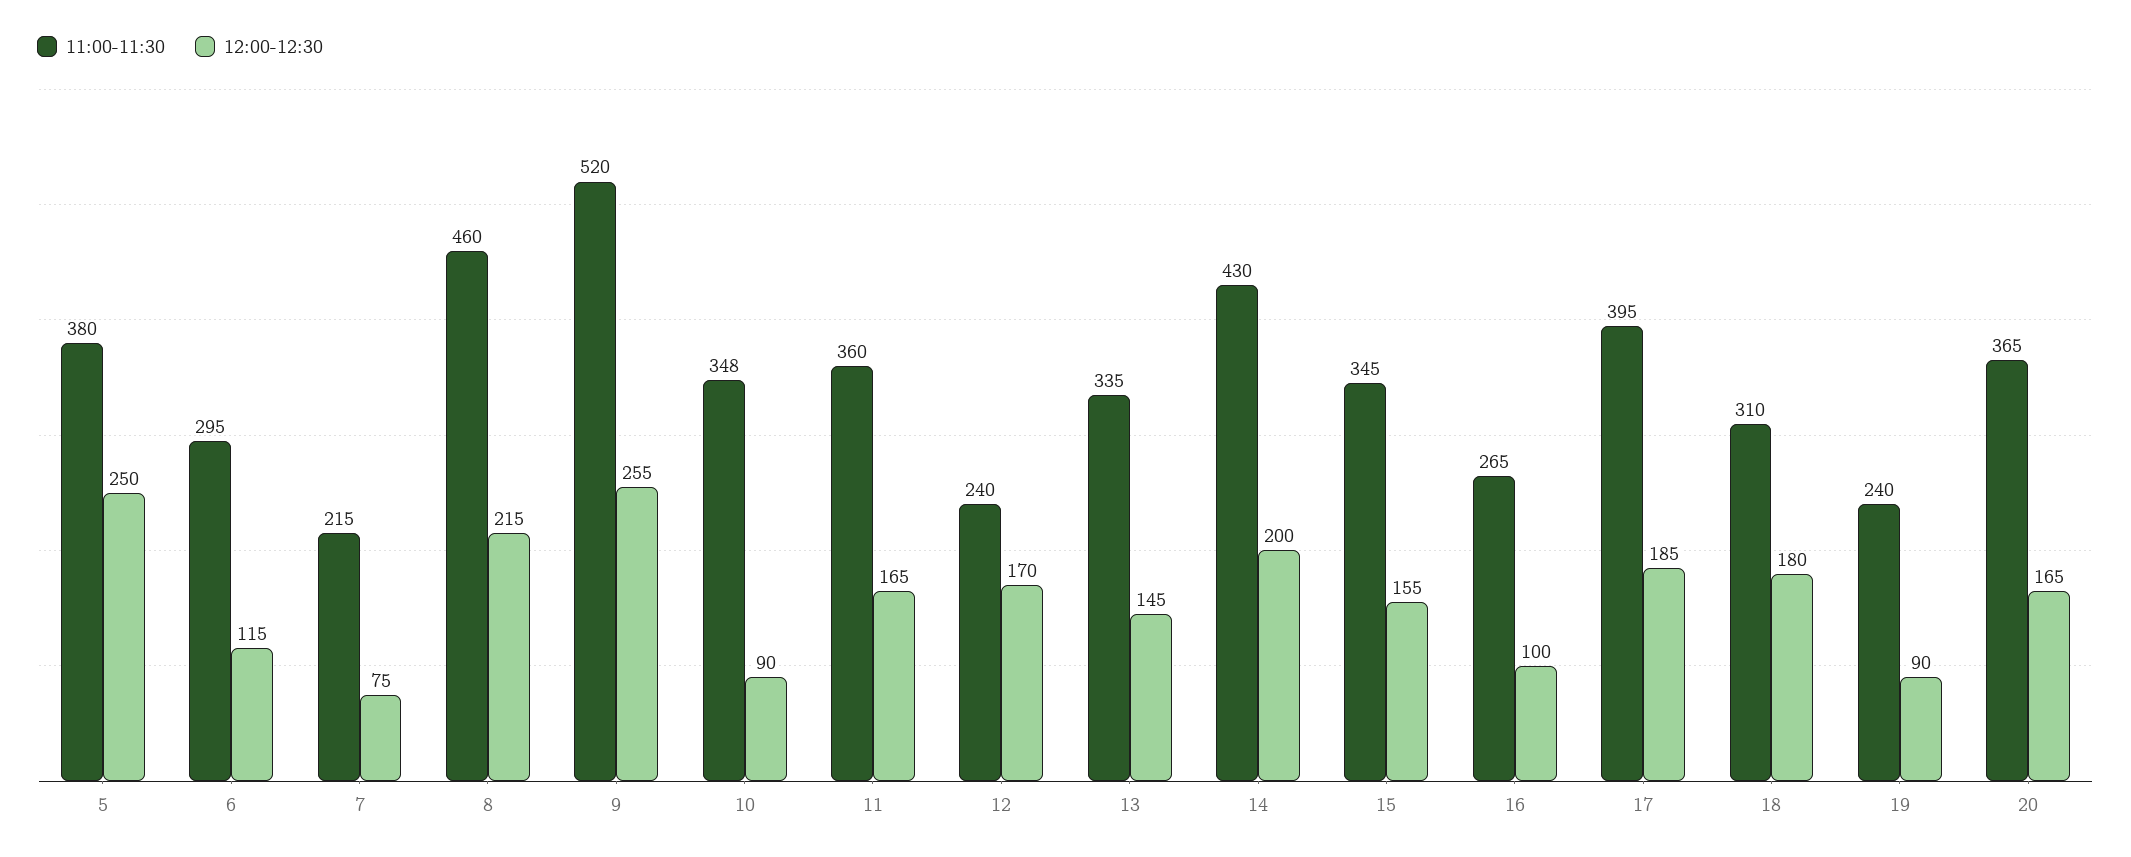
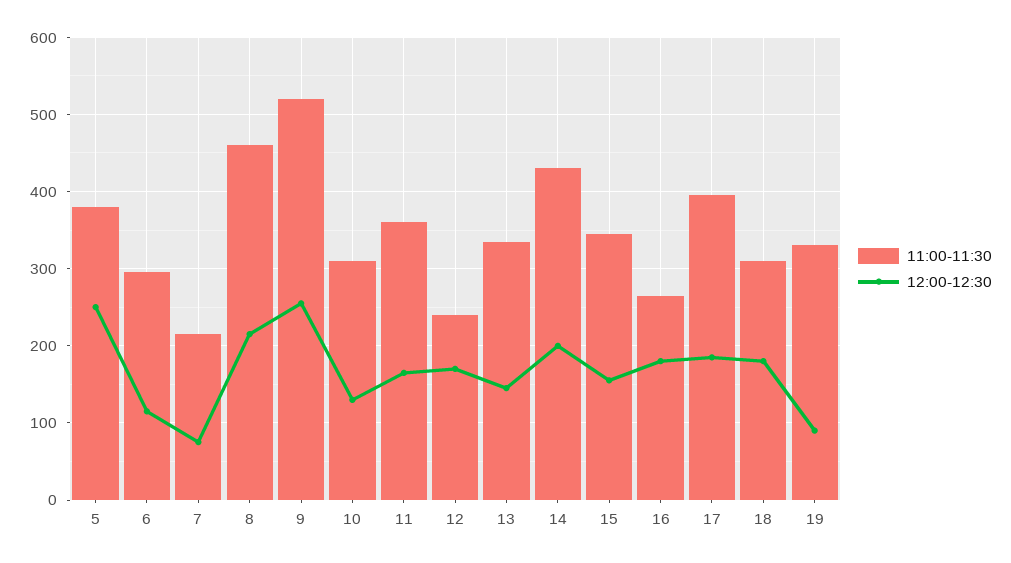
11:00-11:30, 10: 348 -> 310
12:00-12:30, 10: 90 -> 130
12:00-12:30, 16: 100 -> 180
11:00-11:30, 19: 240 -> 330
11:00-11:30, 20: 365 -> none
12:00-12:30, 20: 165 -> none

